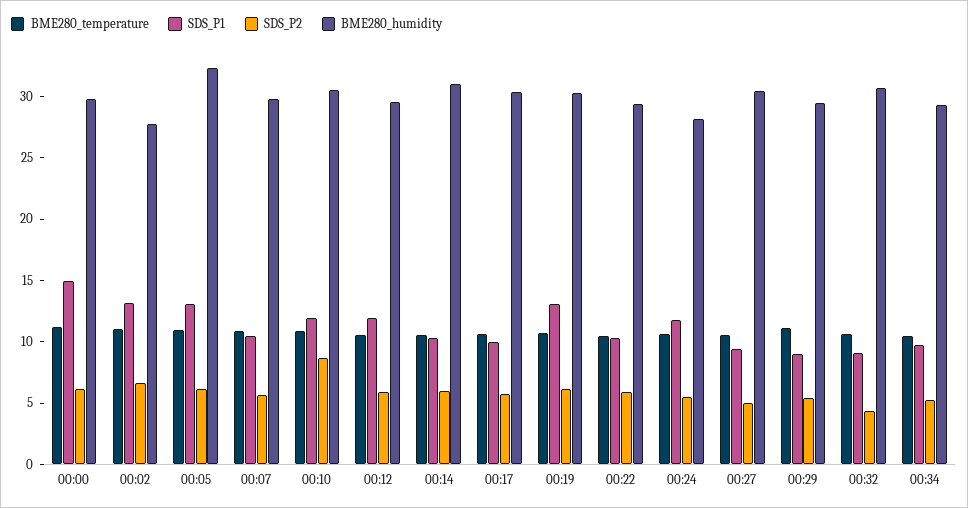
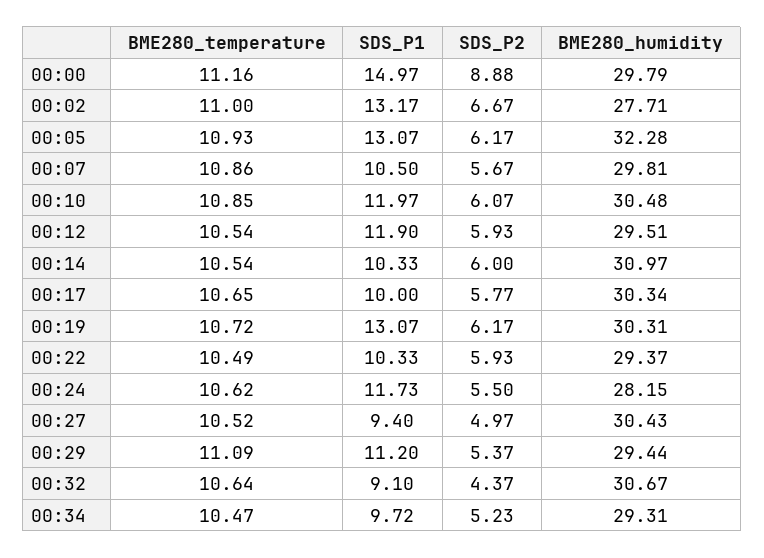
SDS_P2, 00:00: 6 -> 8.88
SDS_P2, 00:10: 9 -> 6.07
SDS_P1, 00:29: 9 -> 11.2

